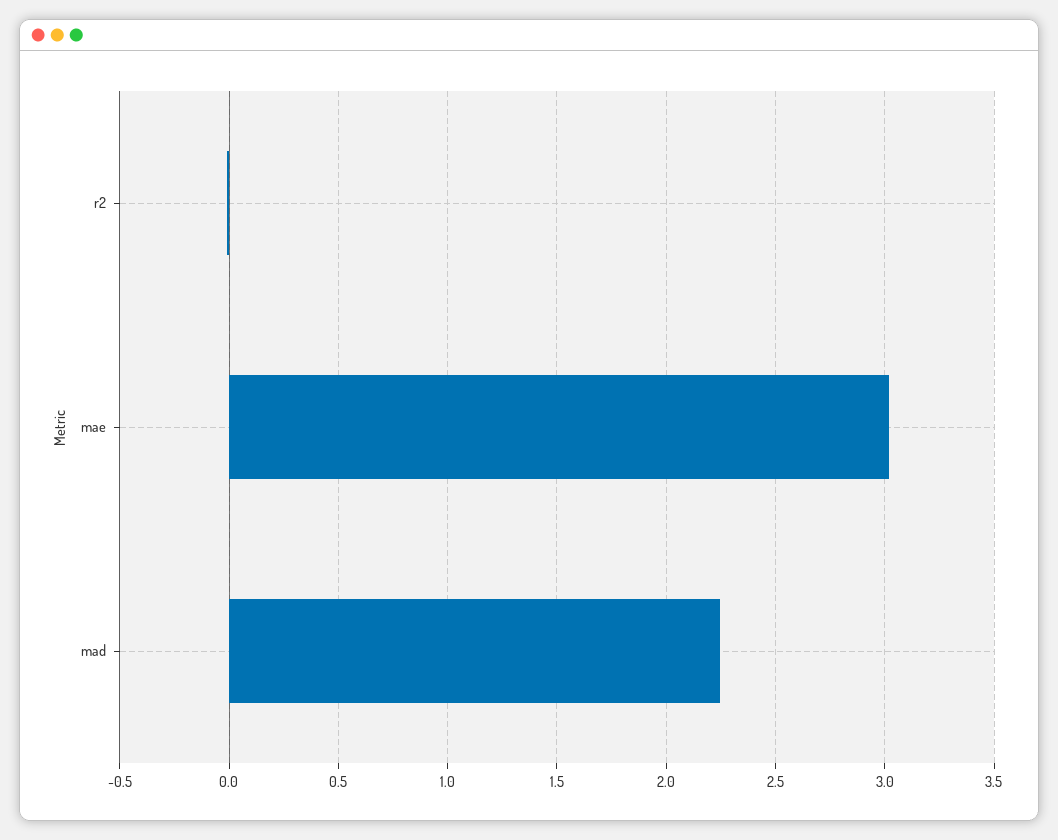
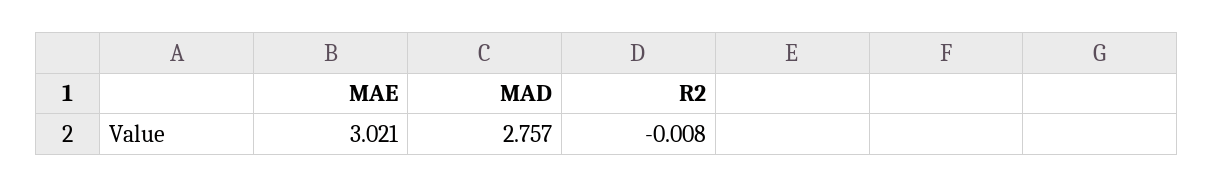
mad: 2.25 -> 2.757

